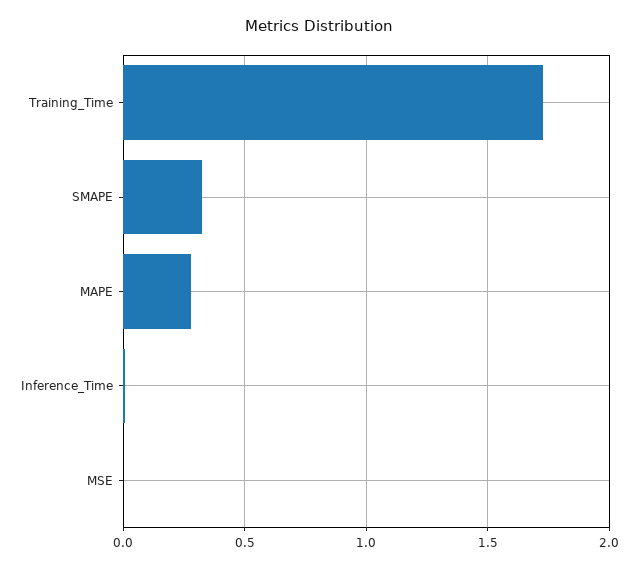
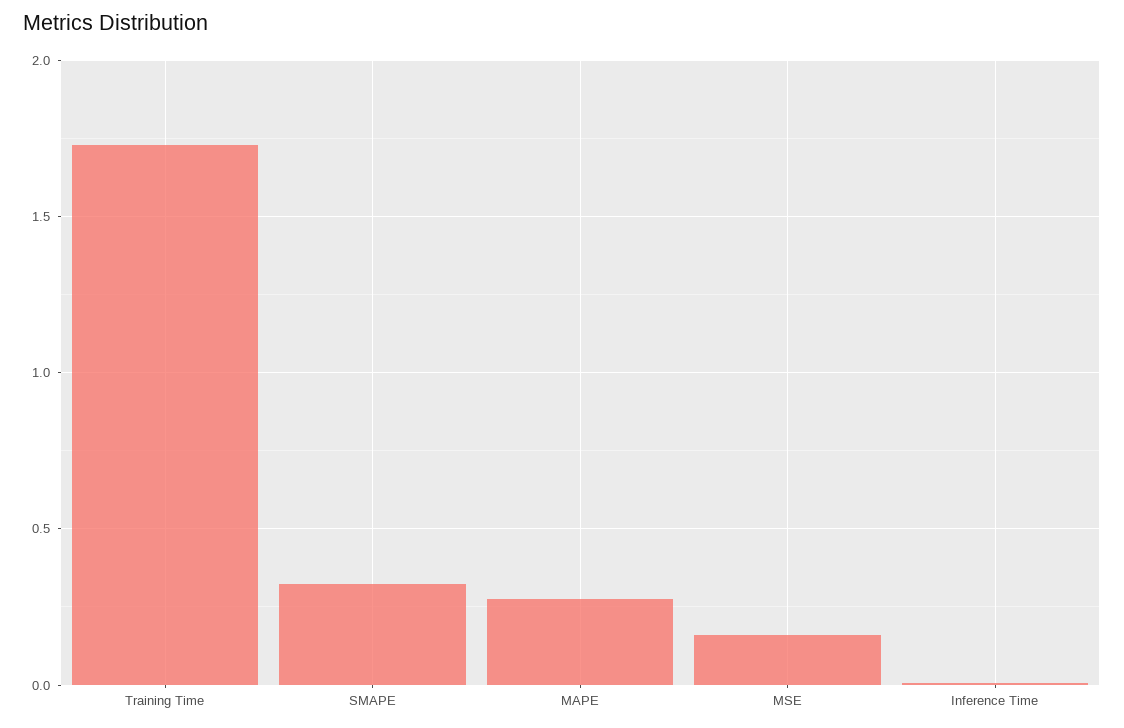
MSE: 0 -> 0.15

